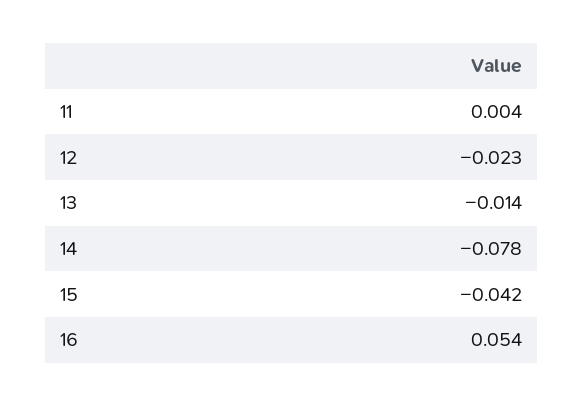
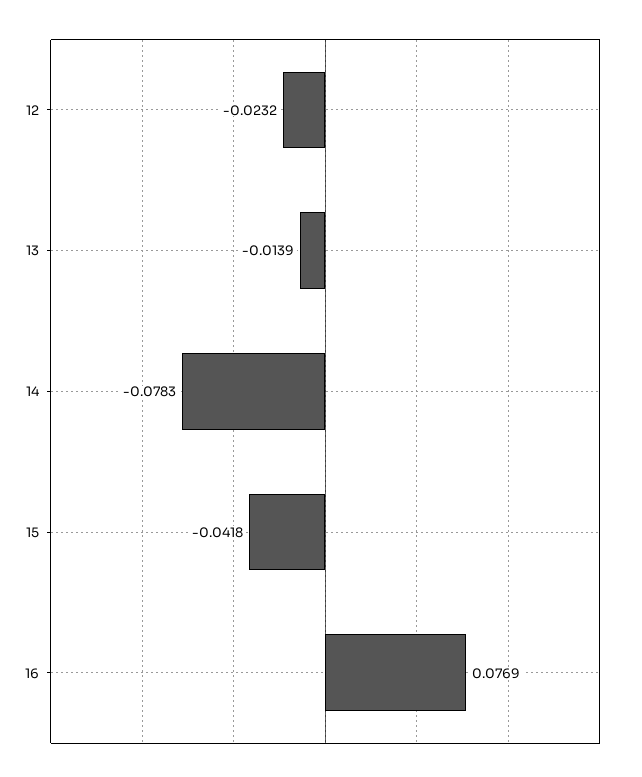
11: 0.004 -> none
16: 0.054 -> 0.0769

